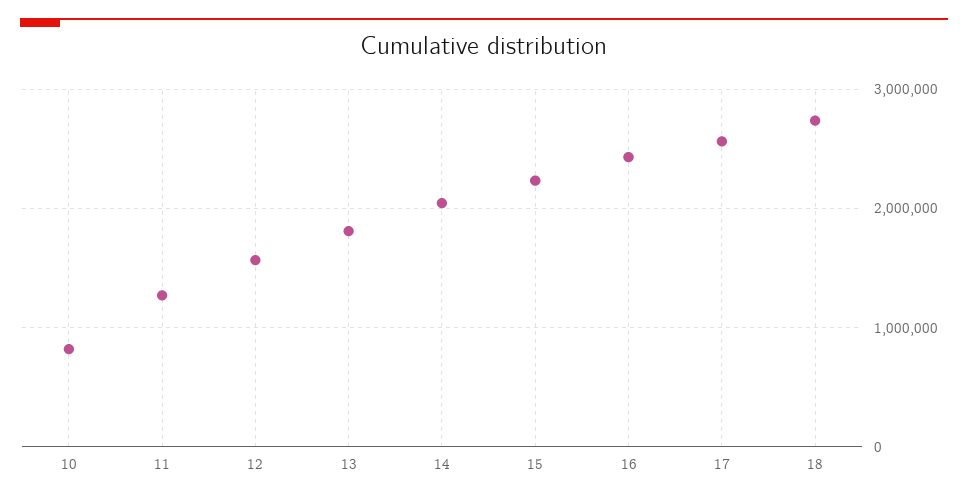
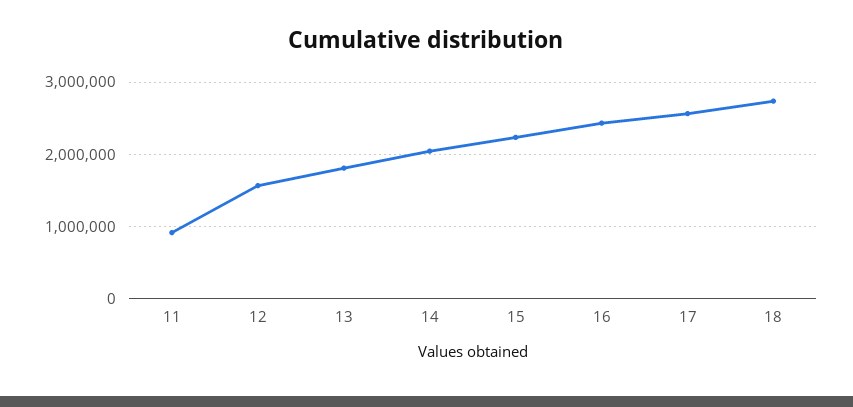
10: 800000 -> none
11: 1300000 -> 900000

